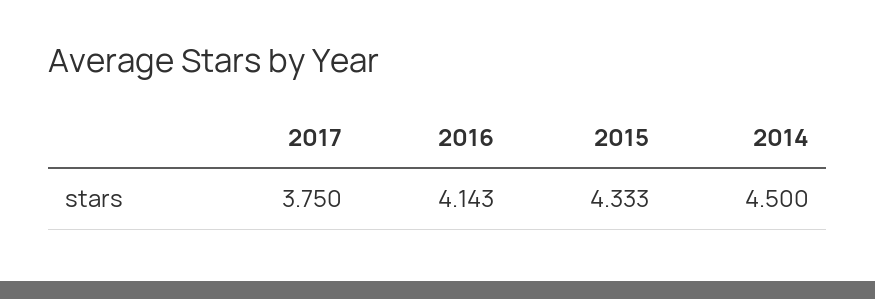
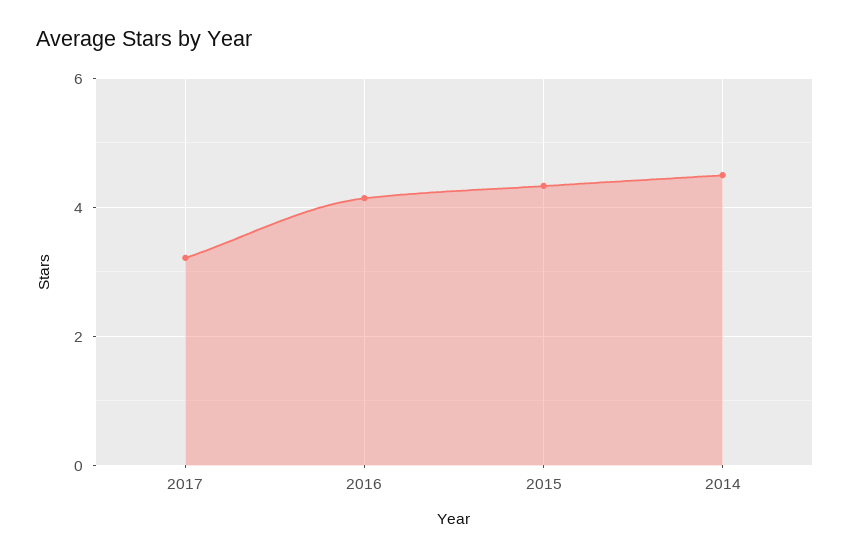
2017: 3.75 -> 3.2

